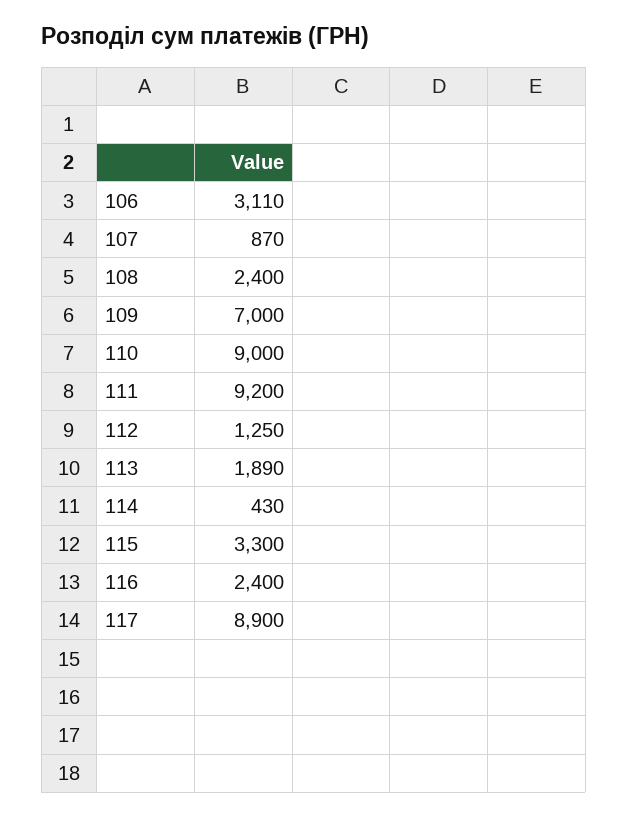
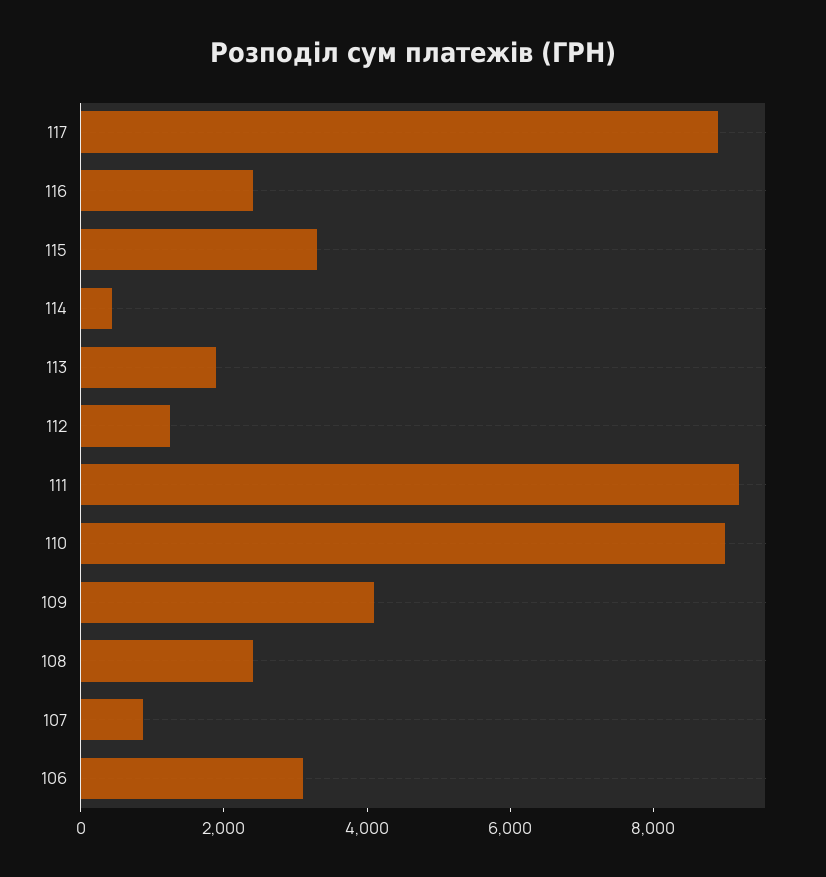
109: 7000 -> 4000

